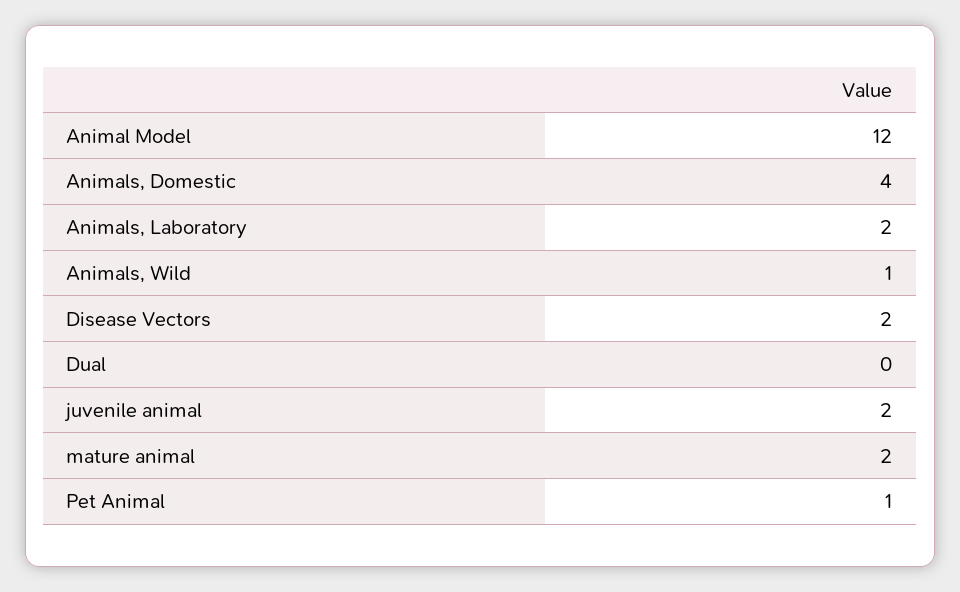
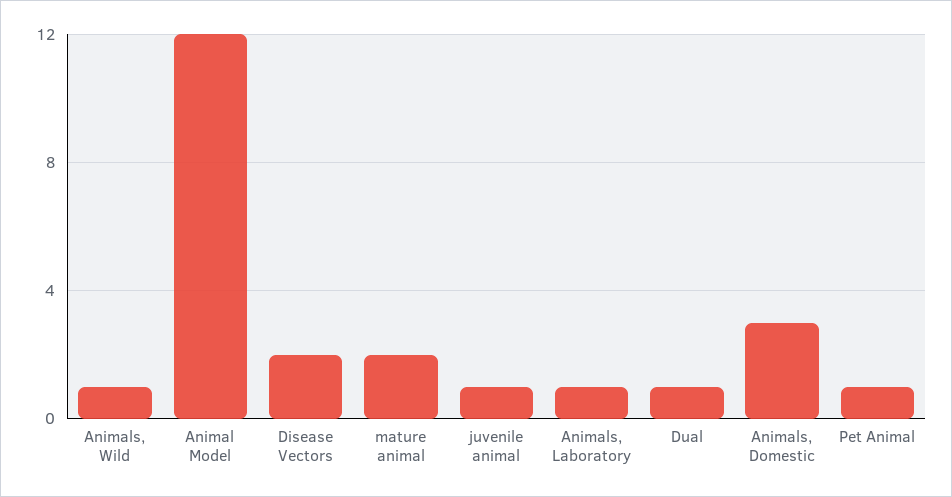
Animals, Domestic: 4 -> 3
Animals, Laboratory: 2 -> 1
Dual: 0 -> 1
juvenile animal: 2 -> 1

